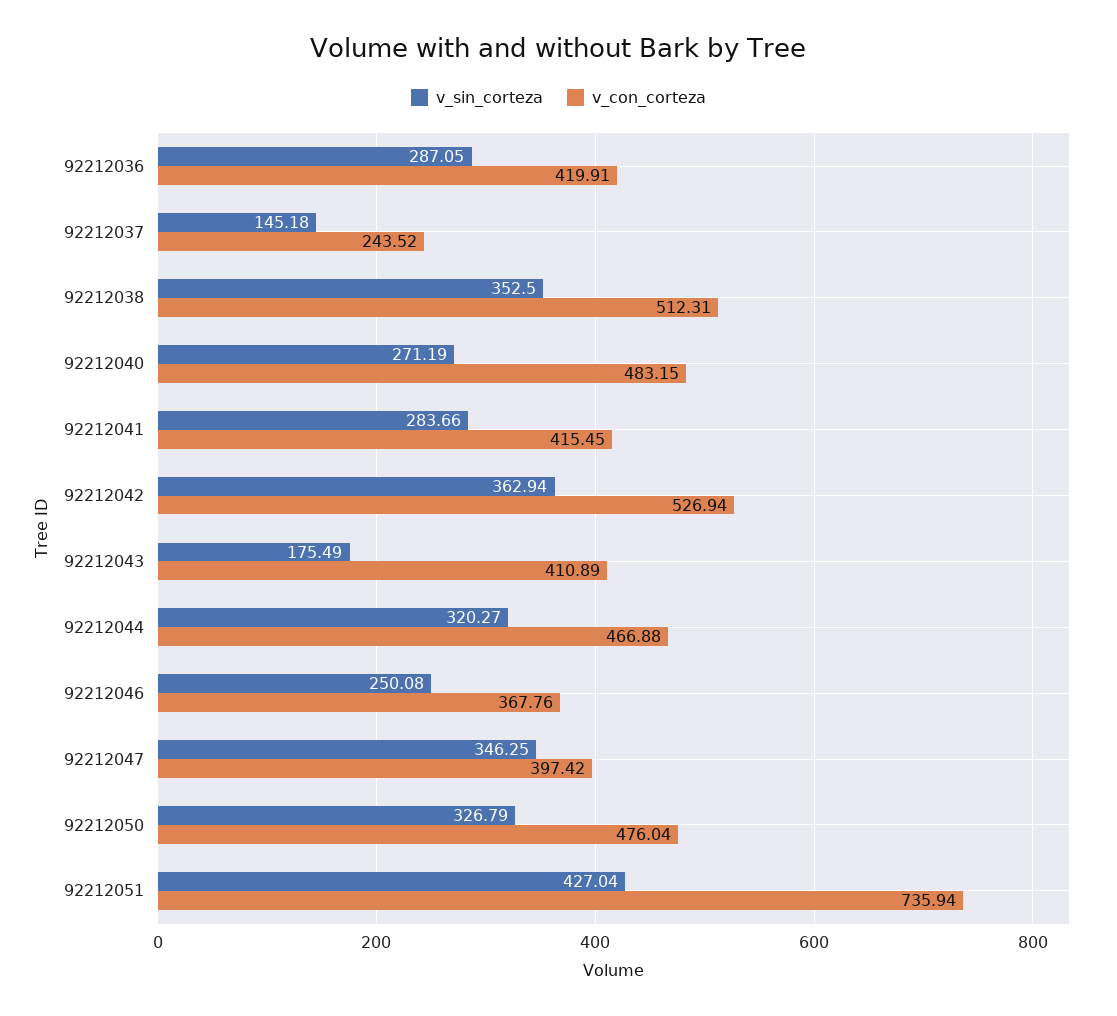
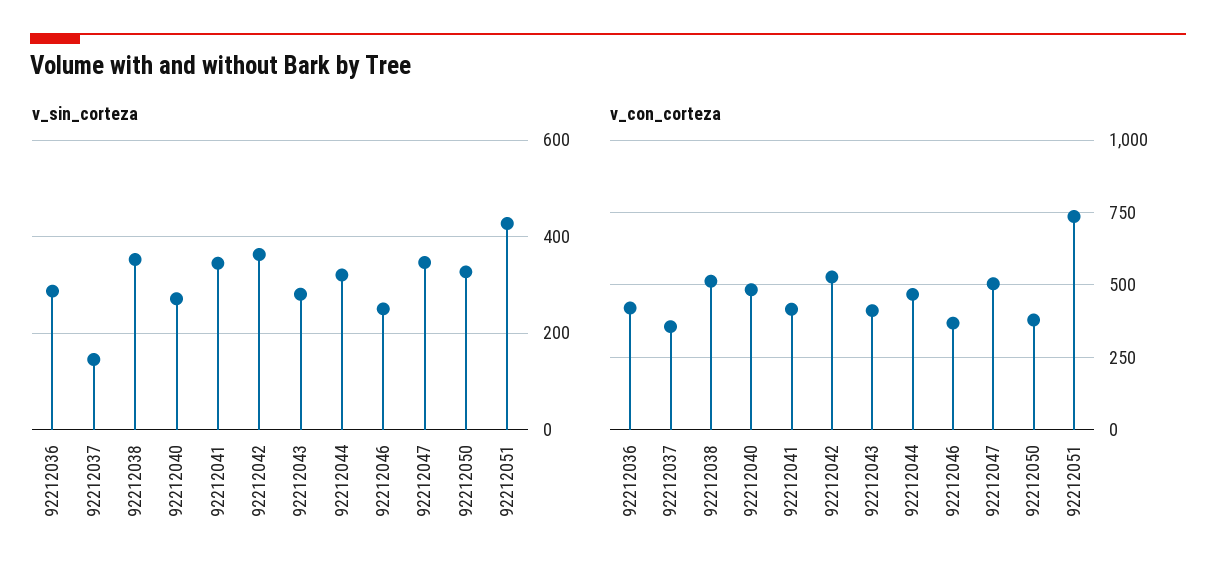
v_con_corteza, 92212037: 243.52 -> 350
v_sin_corteza, 92212041: 283.66 -> 340
v_sin_corteza, 92212043: 175.49 -> 280
v_con_corteza, 92212047: 397.42 -> 500
v_con_corteza, 92212050: 476.04 -> 375

